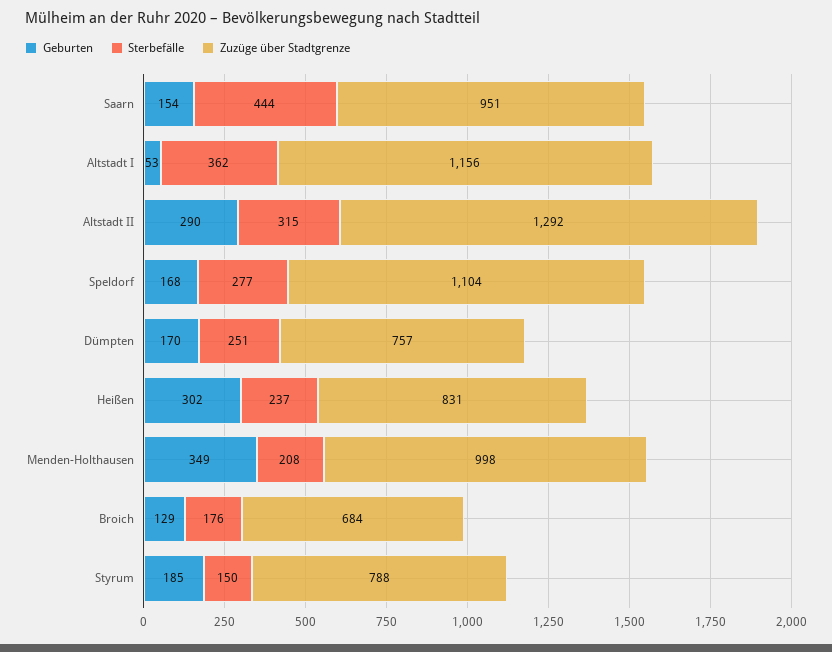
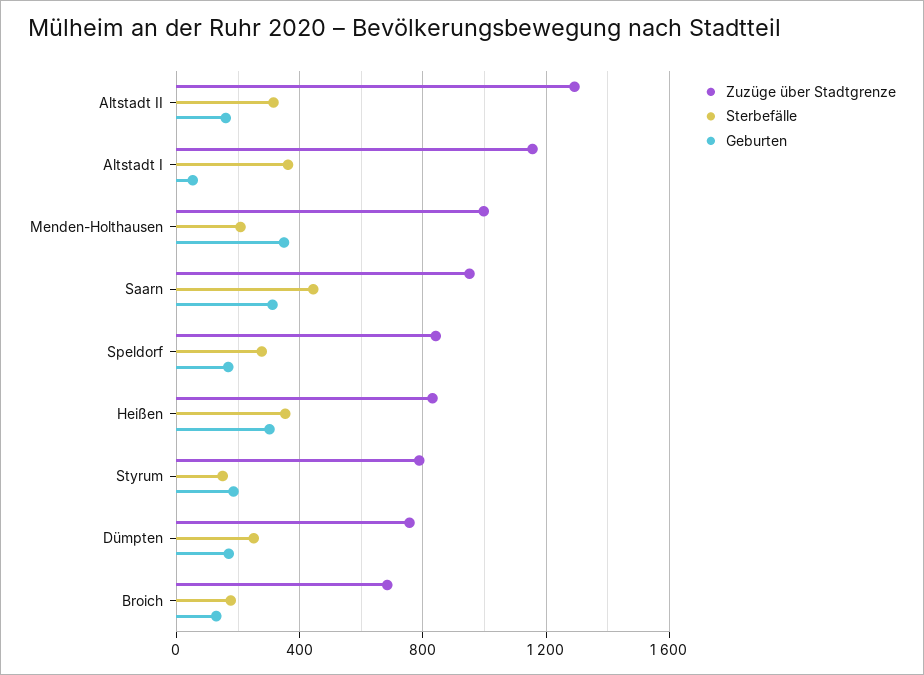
Geburten, Saarn: 154 -> 300
Geburten, Altstadt II: 290 -> 150
Zuzüge über Stadtgrenze, Speldorf: 1104 -> 850
Sterbefälle, Heißen: 237 -> 350

